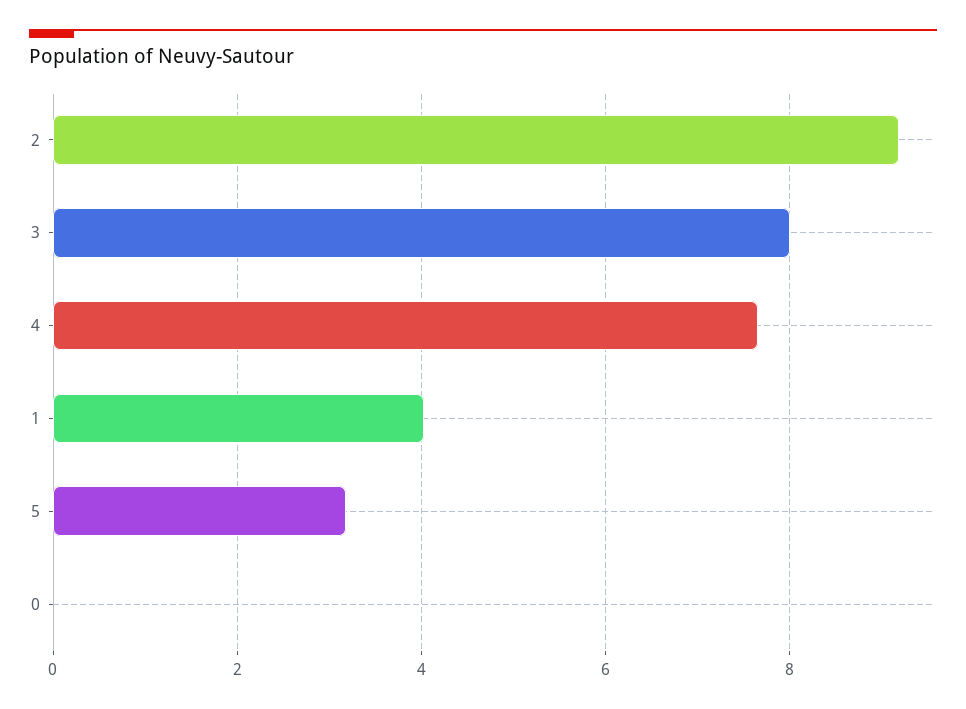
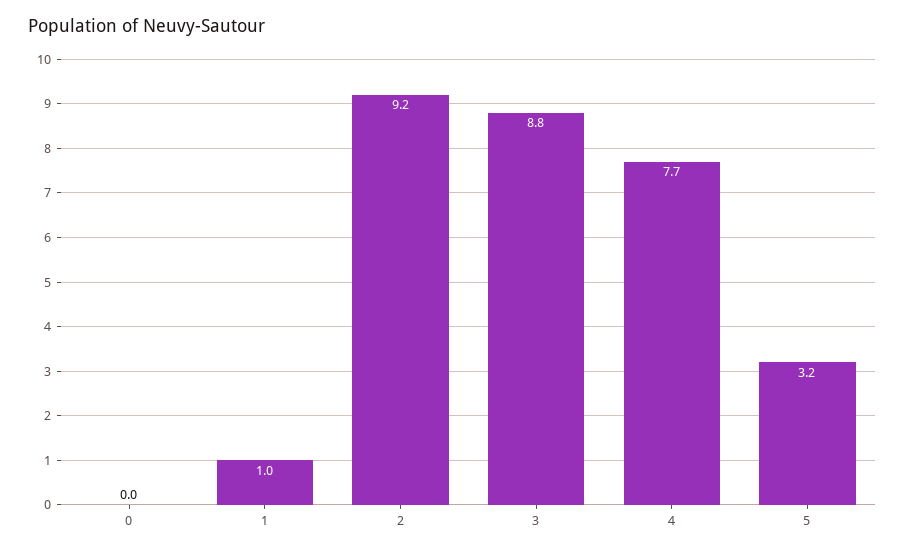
3: 8 -> 8.8
1: 4 -> 1

